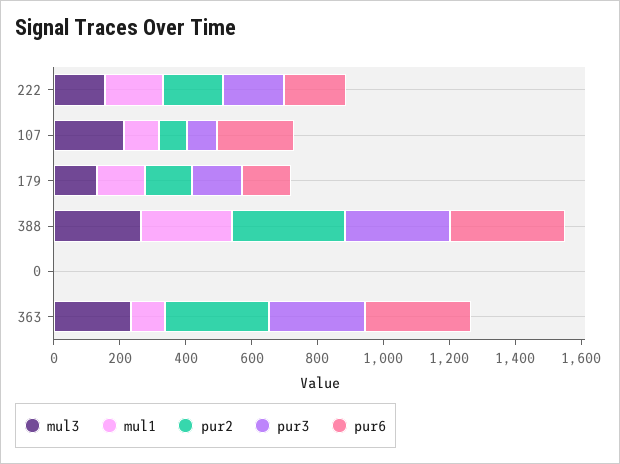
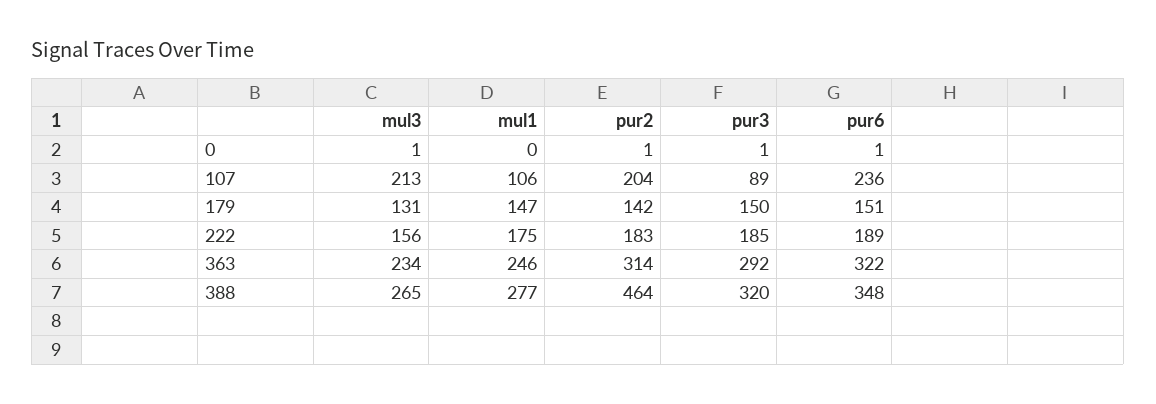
pur2, 107: 100 -> 204
pur2, 388: 350 -> 464
mul1, 363: 100 -> 246

